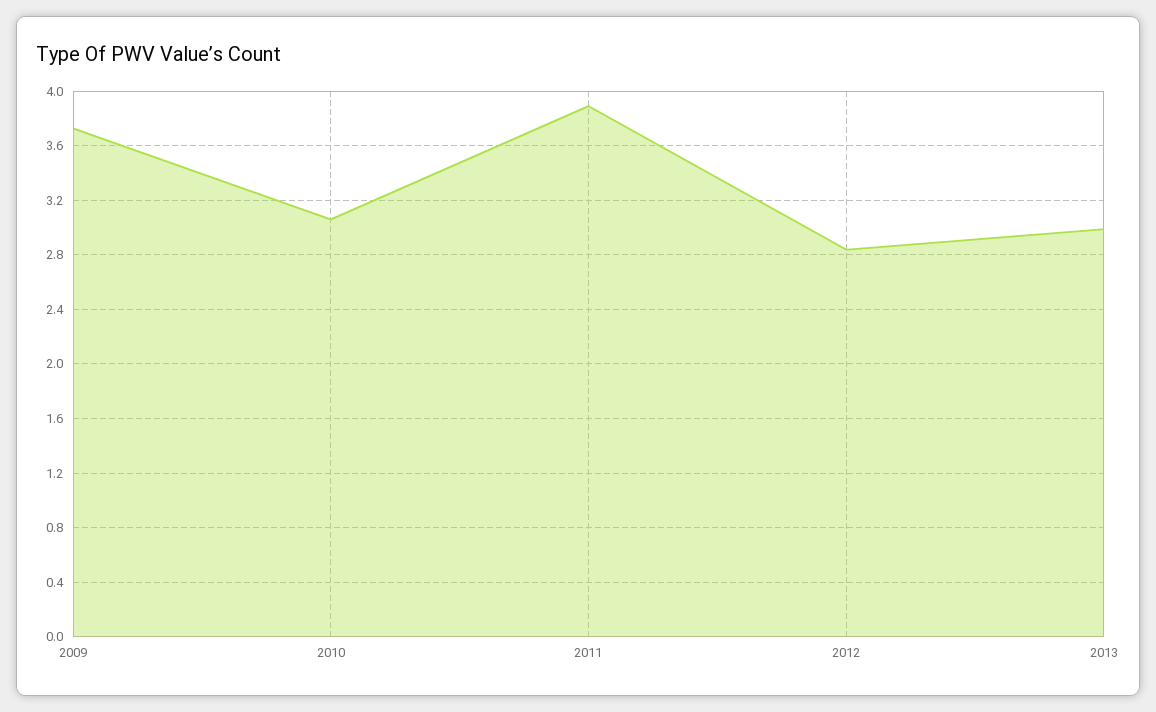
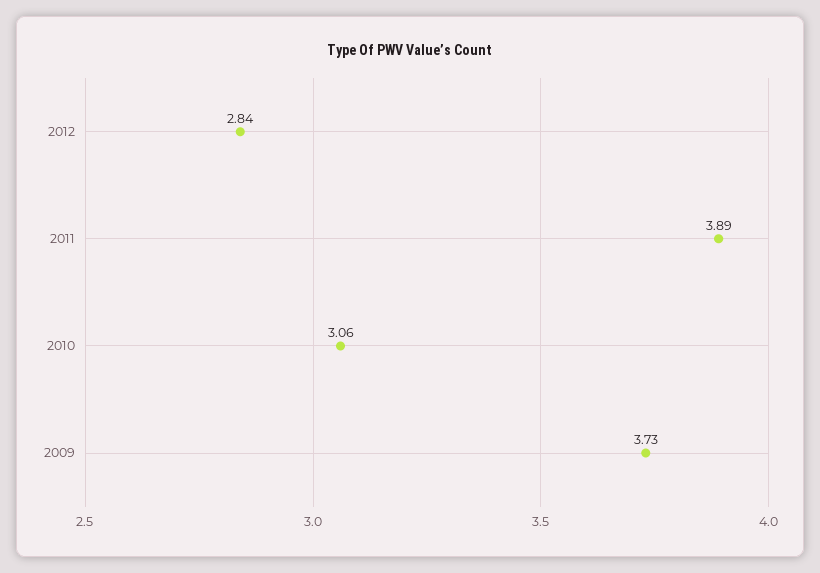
2013: 3 -> none

